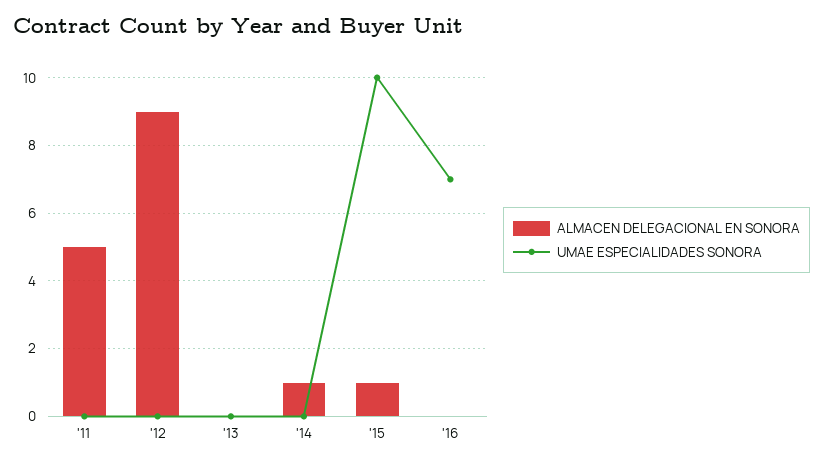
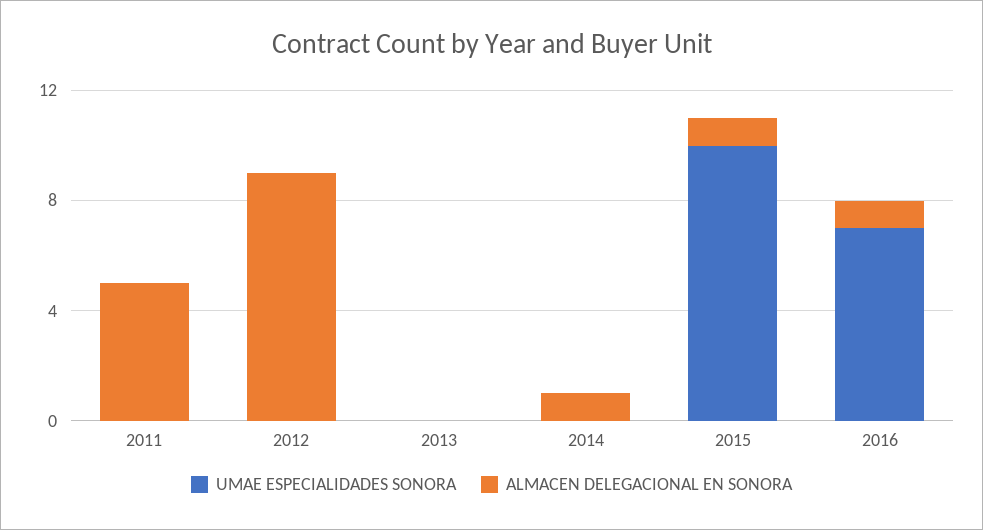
ALMACEN DELEGACIONAL EN SONORA, '16: 0 -> 1

